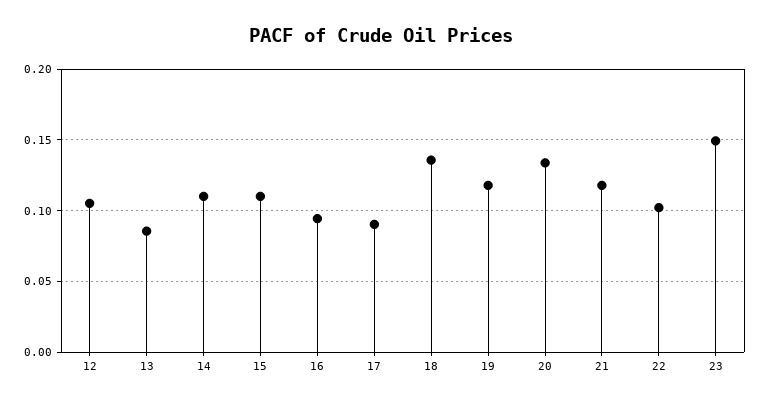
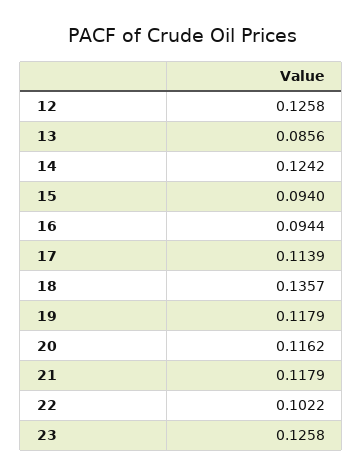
12: 0.105 -> 0.1258
14: 0.11 -> 0.1242
15: 0.11 -> 0.094
17: 0.09 -> 0.1139
20: 0.135 -> 0.1162
23: 0.15 -> 0.1258

